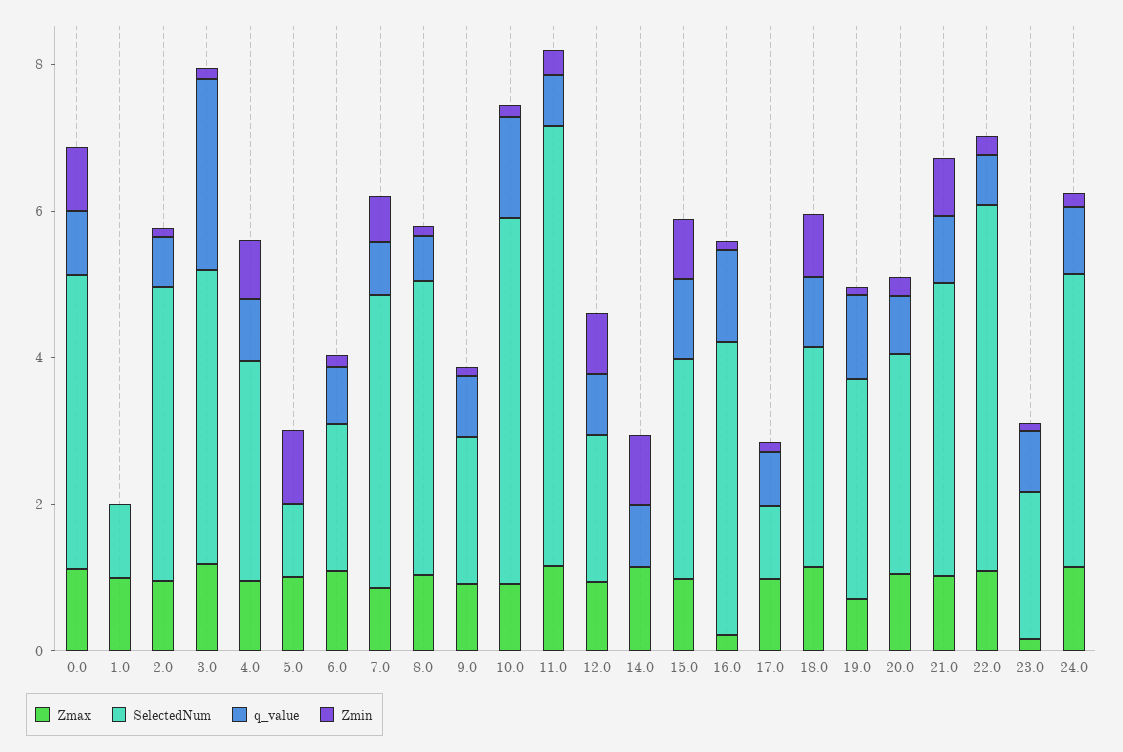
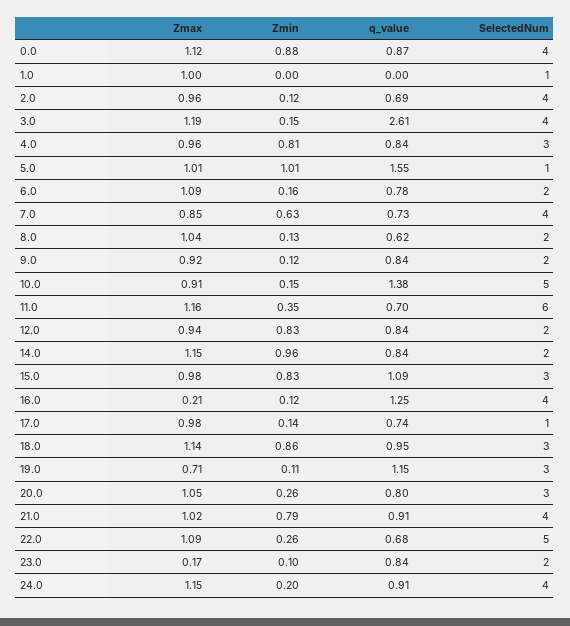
q_value, 5.0: 0 -> 1.55
SelectedNum, 8.0: 4 -> 2
SelectedNum, 14.0: 0 -> 2

